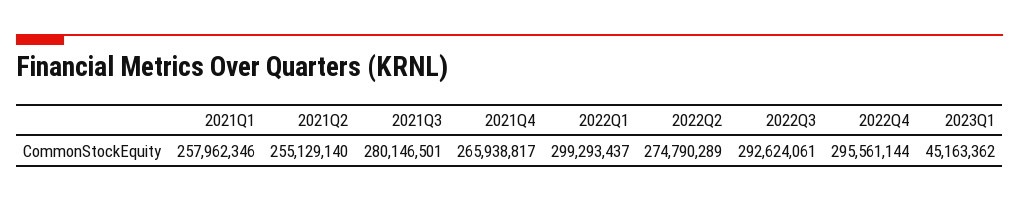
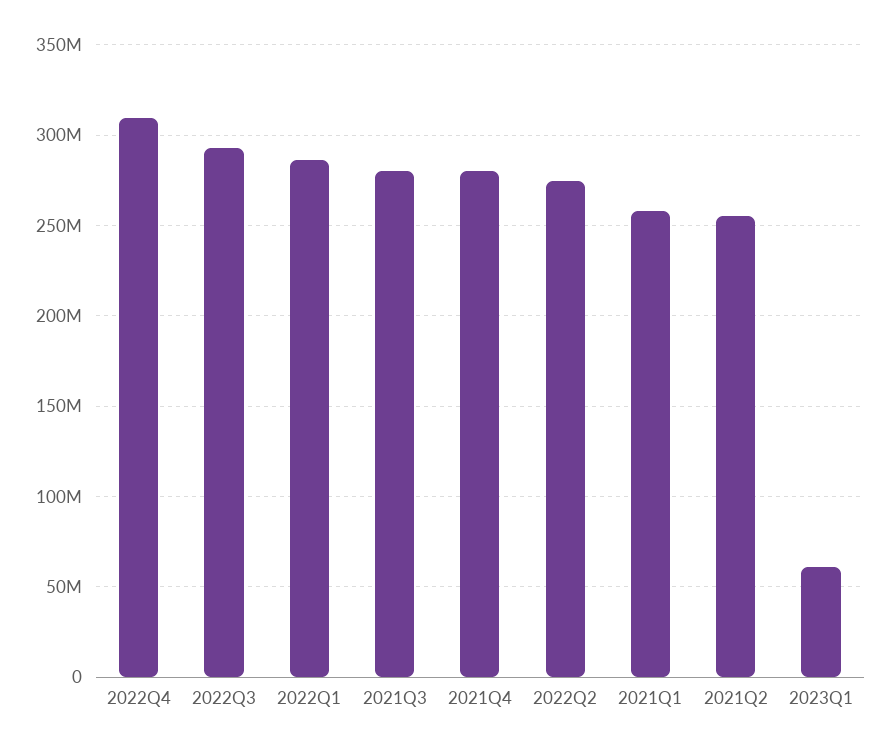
2021Q4: 265938817 -> 280000000
2022Q1: 299293437 -> 285000000
2022Q4: 295561144 -> 310000000
2023Q1: 45163362 -> 60000000

